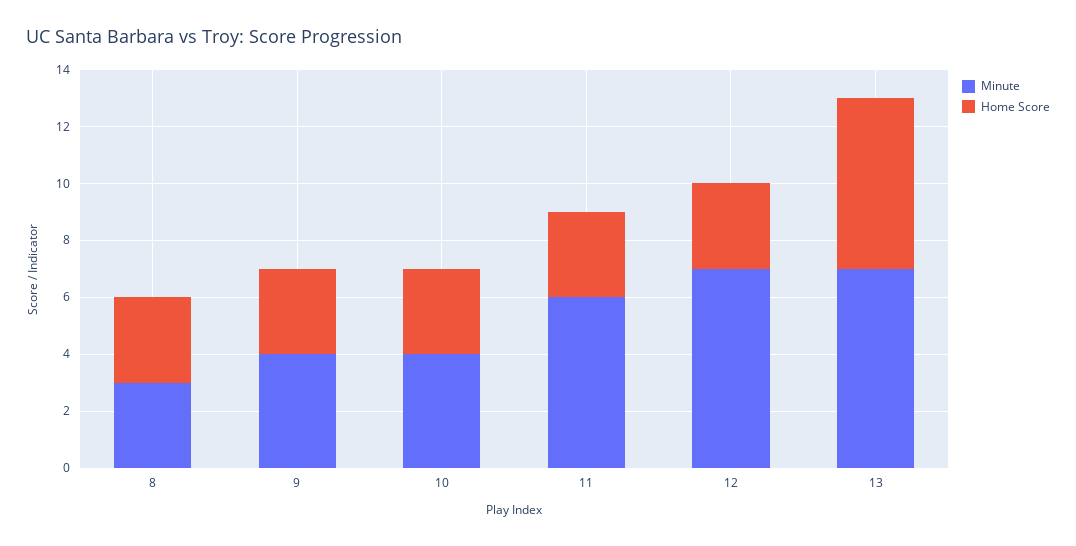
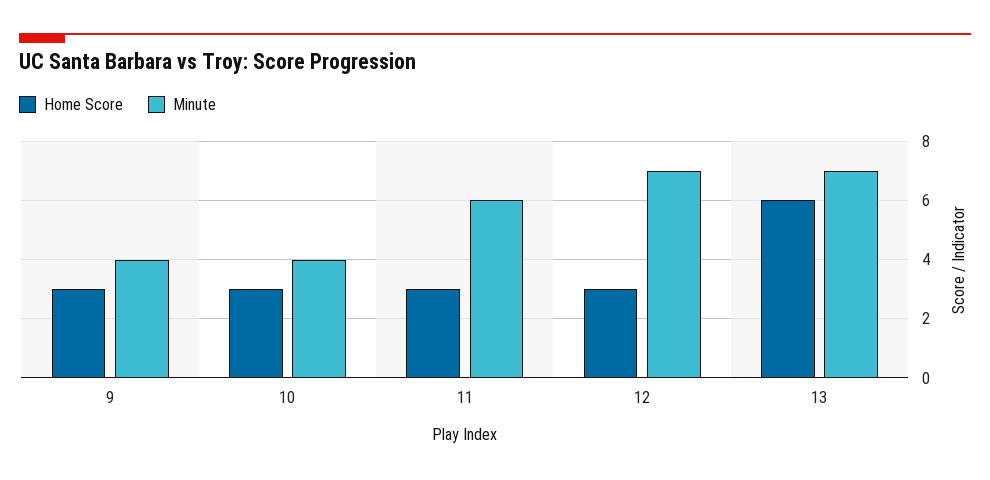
Minute, 8: 3 -> none
Home Score, 8: 3 -> none

